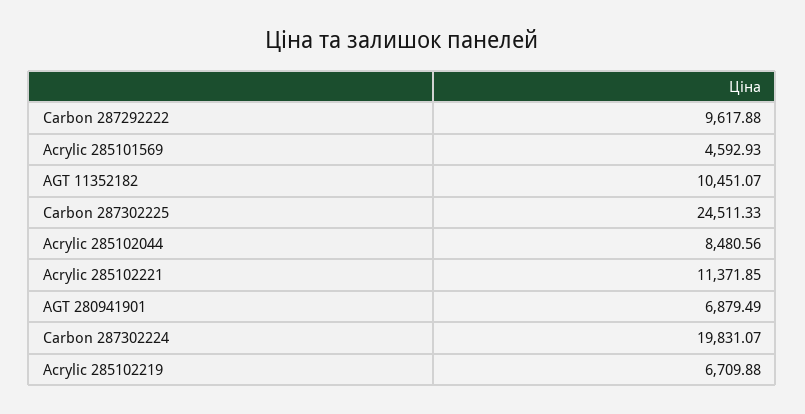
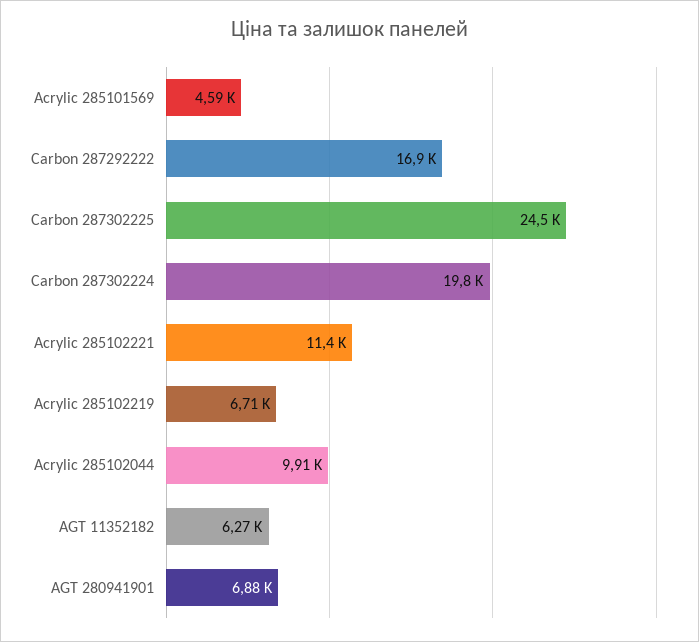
Carbon 287292222: 9617.88 -> 16900
AGT 11352182: 10451.07 -> 6270
Acrylic 285102044: 8480.56 -> 9910

